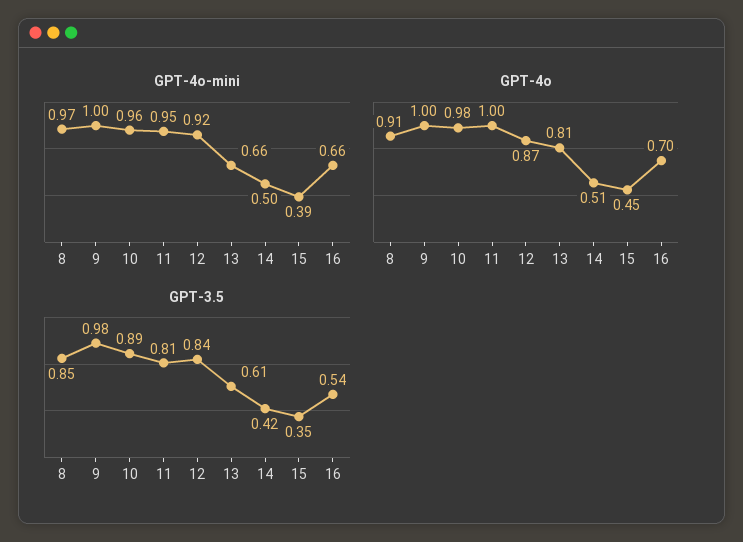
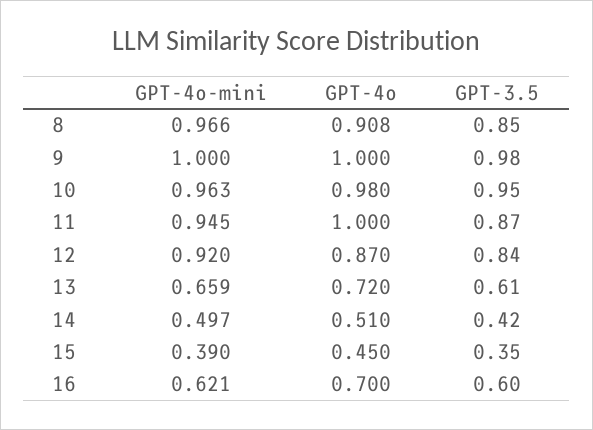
GPT-4o-mini, 16: 0.66 -> 0.621
GPT-4o, 13: 0.81 -> 0.72
GPT-3.5, 10: 0.89 -> 0.95
GPT-3.5, 11: 0.81 -> 0.87
GPT-3.5, 16: 0.54 -> 0.6

